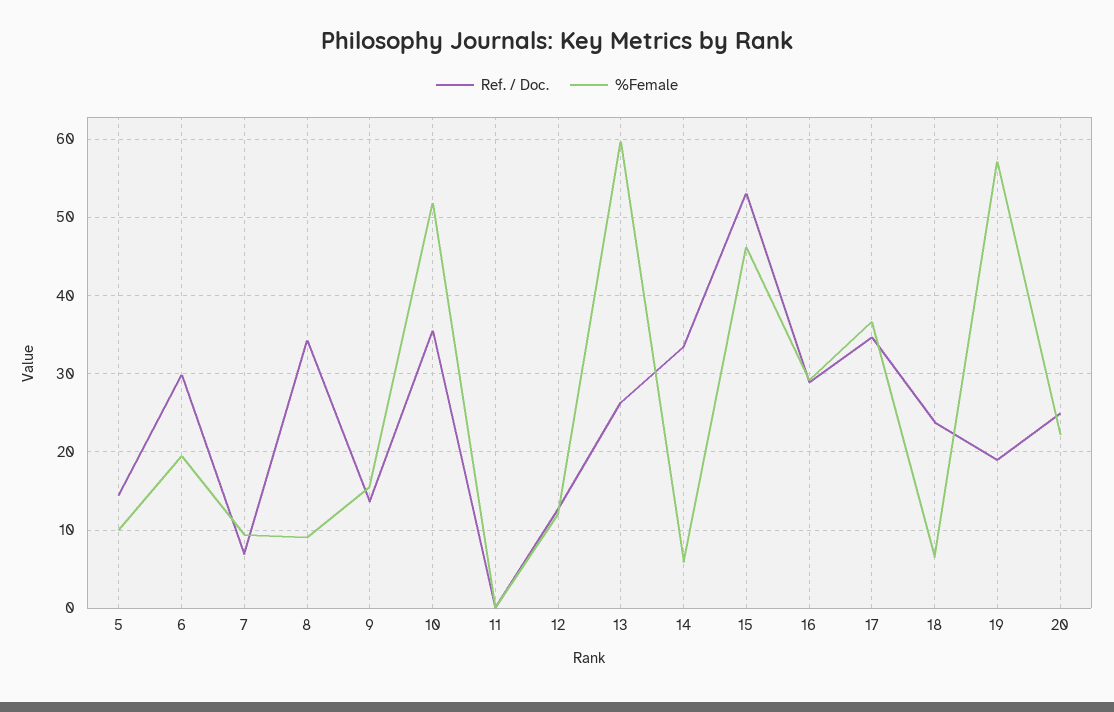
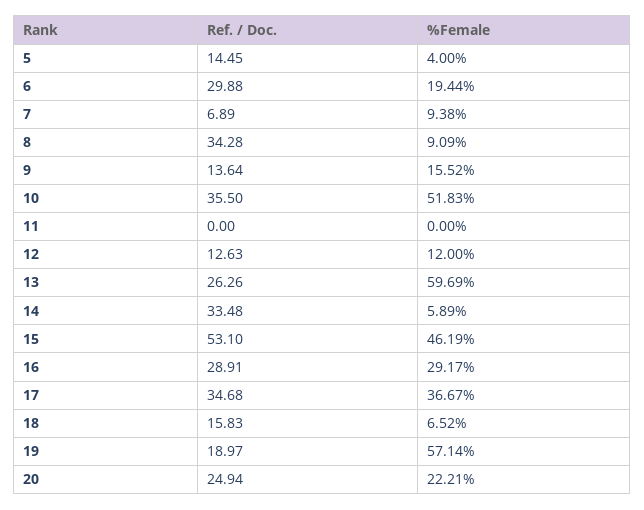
%Female, 5: 10 -> 4
Ref. / Doc., 18: 24 -> 15.83

